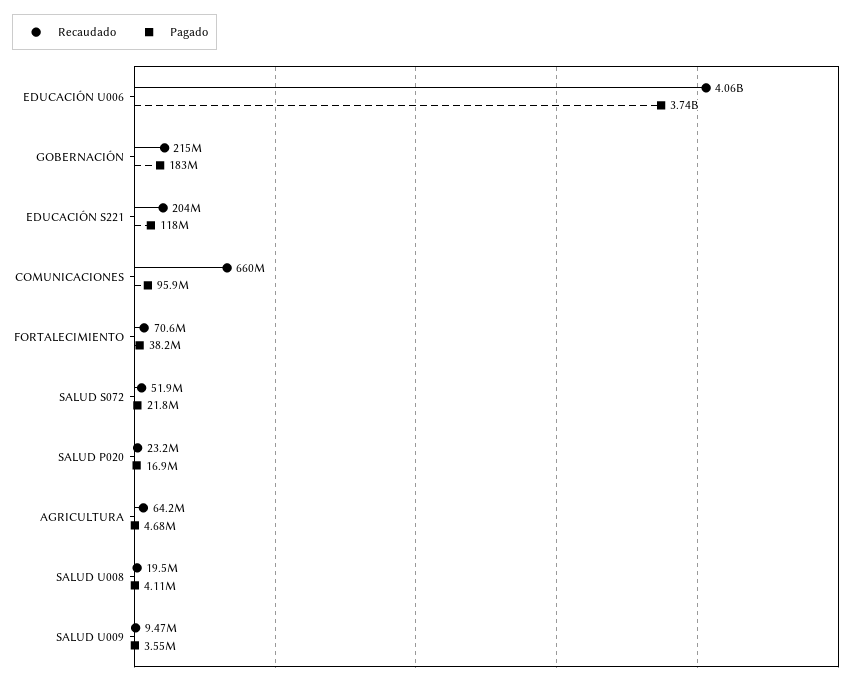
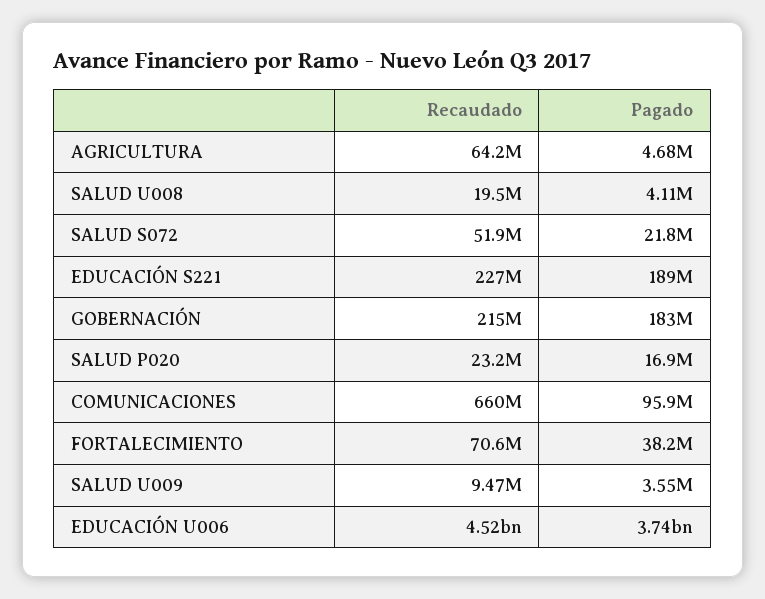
Recaudado, EDUCACIÓN U006: 4060000000 -> 4520000000
Recaudado, EDUCACIÓN S221: 204000000 -> 227000000
Pagado, EDUCACIÓN S221: 118000000 -> 189000000

